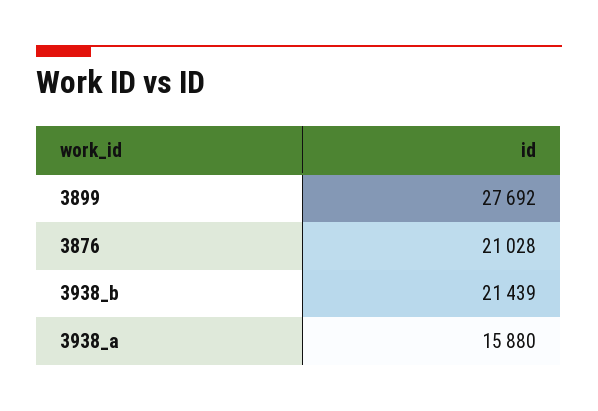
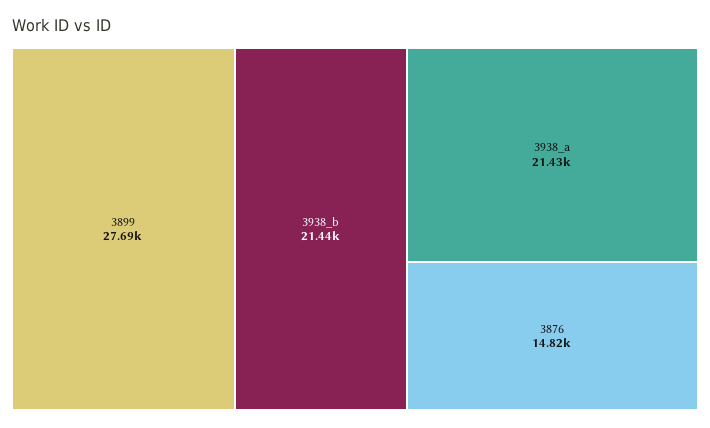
3876: 21028 -> 14820
3938_a: 15880 -> 21430

